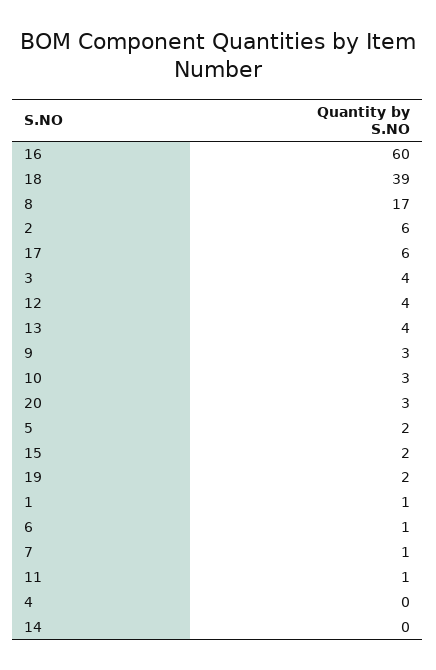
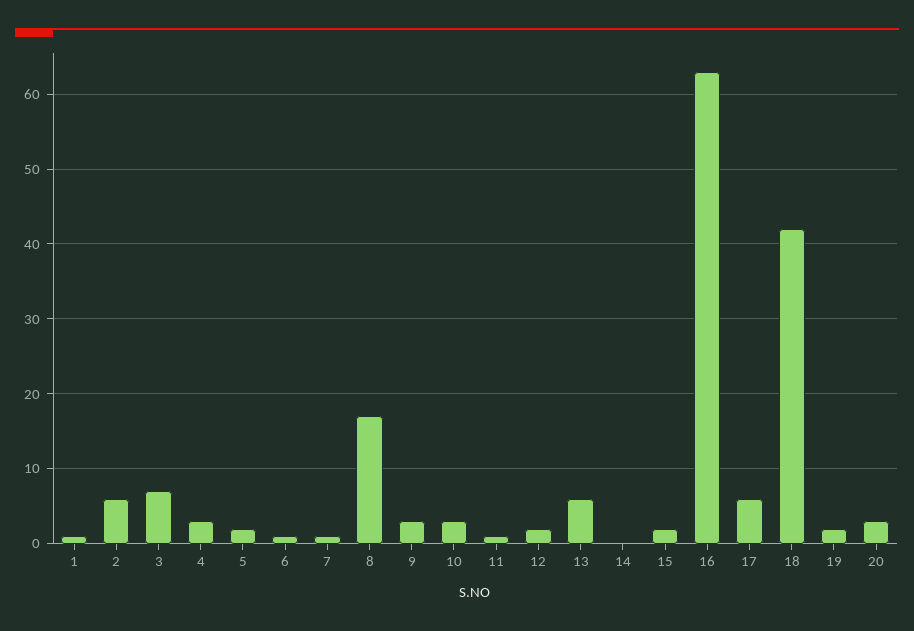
16: 60 -> 63
18: 39 -> 42
3: 4 -> 7
12: 4 -> 2
13: 4 -> 6
4: 0 -> 3

